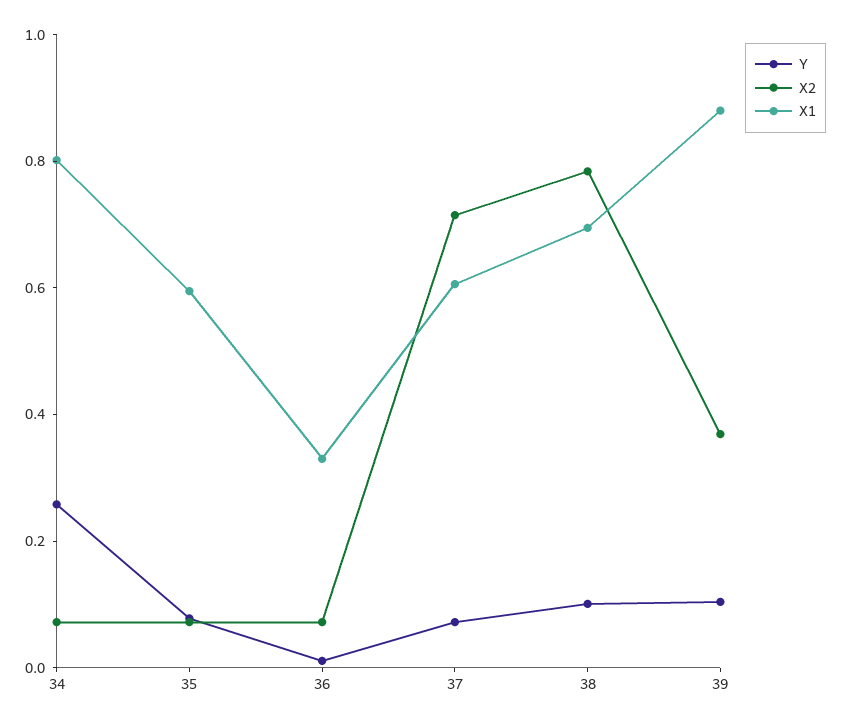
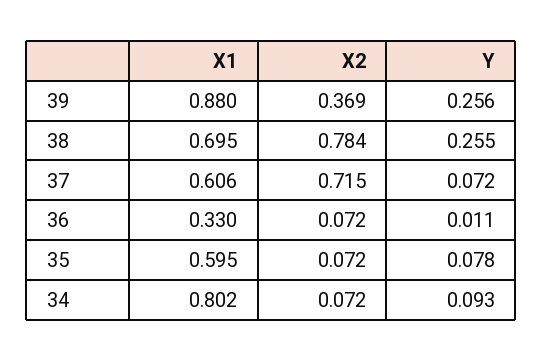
Y, 34: 0.25 -> 0.093
Y, 38: 0.1 -> 0.255
Y, 39: 0.1 -> 0.256

